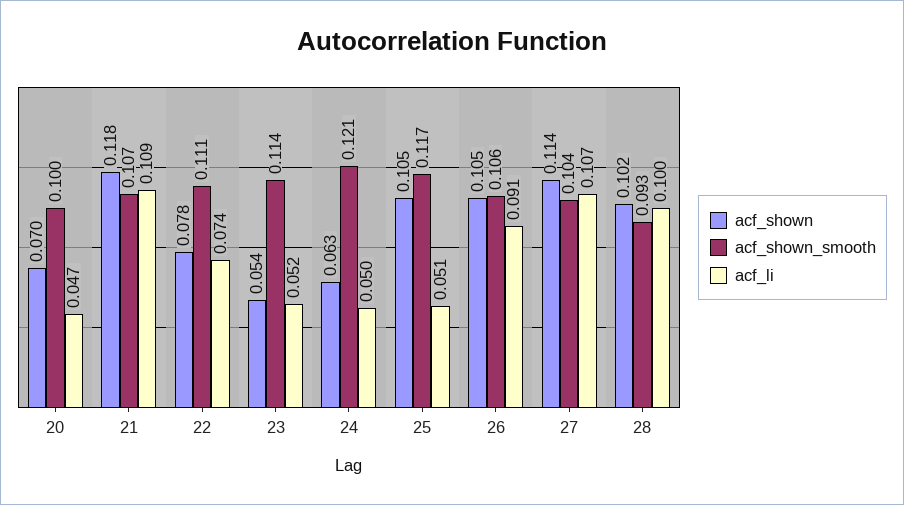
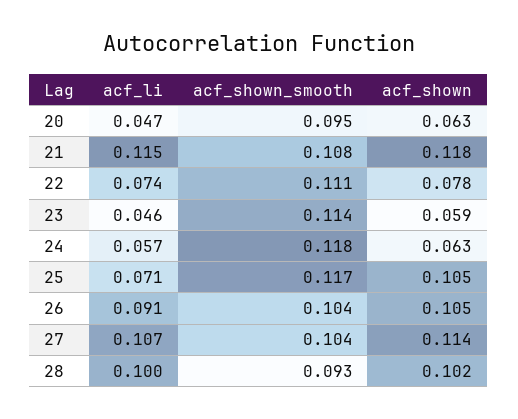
acf_shown, 20: 0.07 -> 0.063
acf_shown_smooth, 20: 0.1 -> 0.095
acf_shown_smooth, 21: 0.107 -> 0.108
acf_li, 21: 0.109 -> 0.115
acf_shown, 23: 0.054 -> 0.059
acf_li, 23: 0.052 -> 0.046
acf_shown_smooth, 24: 0.121 -> 0.118
acf_li, 24: 0.05 -> 0.057
acf_li, 25: 0.051 -> 0.071
acf_shown_smooth, 26: 0.106 -> 0.104

